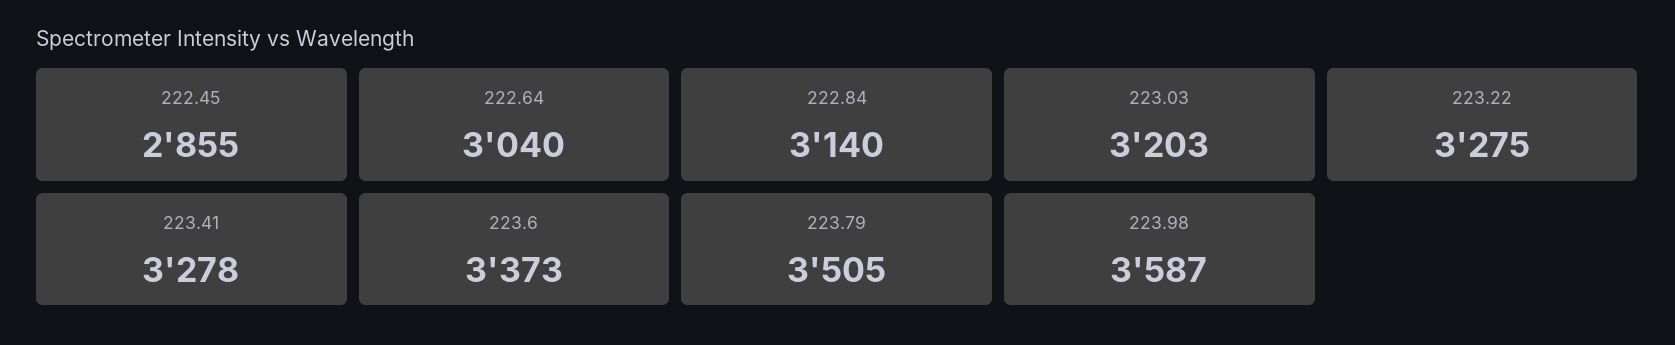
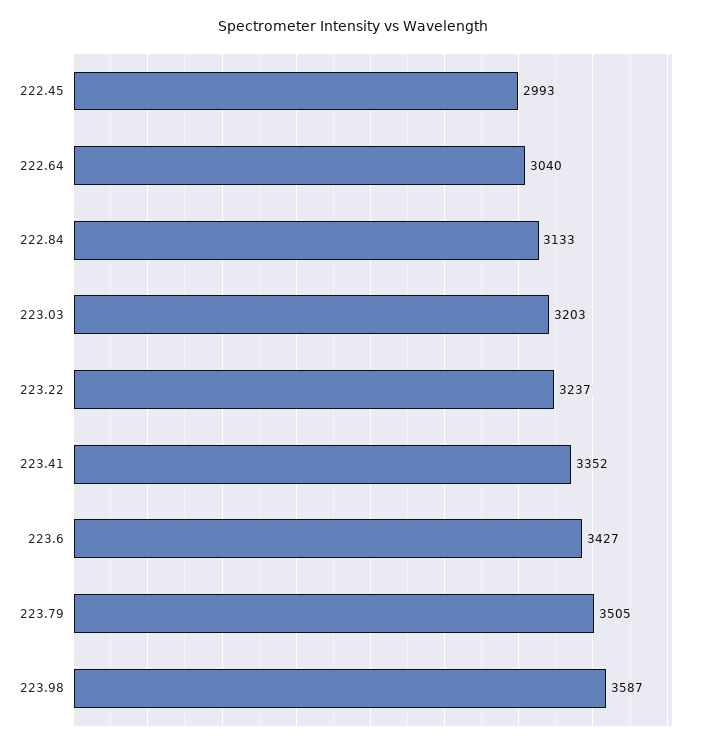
222.45: 2855 -> 2993
222.84: 3140 -> 3133
223.22: 3275 -> 3237
223.41: 3278 -> 3352
223.6: 3373 -> 3427

